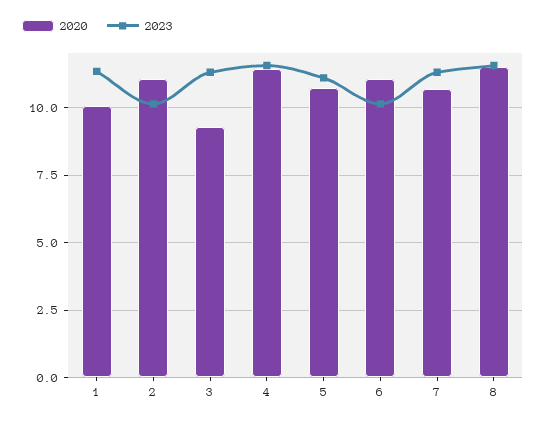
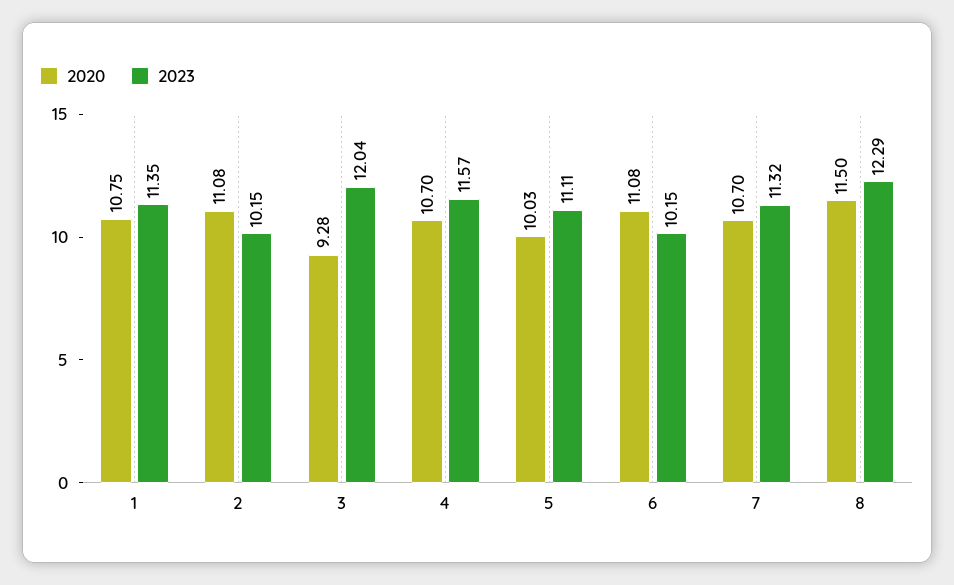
2020, 1: 10 -> 10.75
2023, 3: 11.25 -> 12.04
2020, 4: 11.5 -> 10.7
2020, 5: 10.75 -> 10.03
2023, 8: 11.5 -> 12.29

